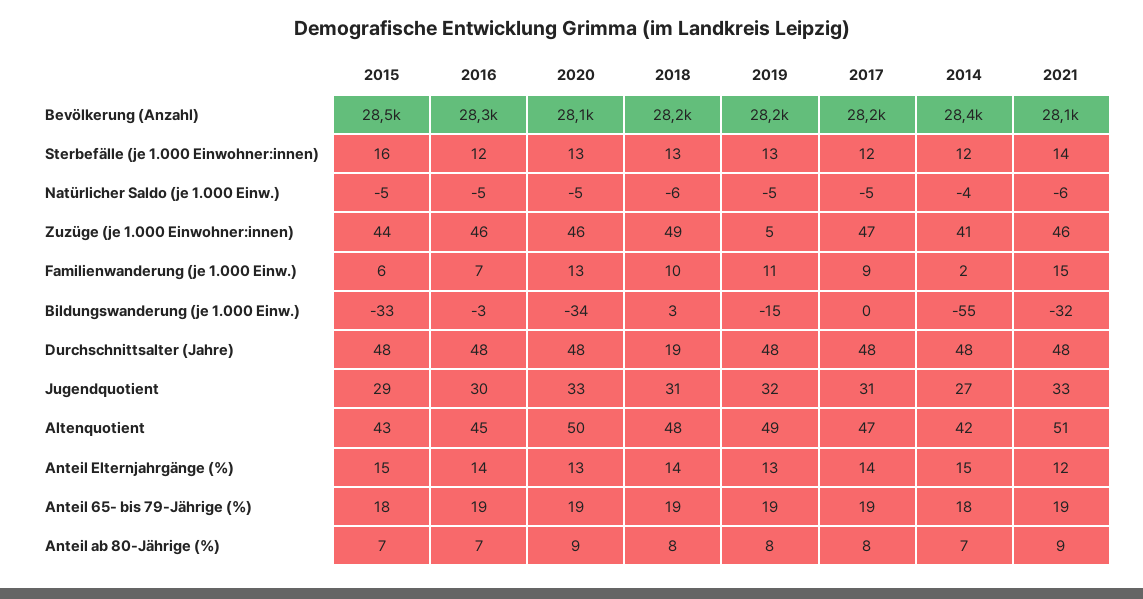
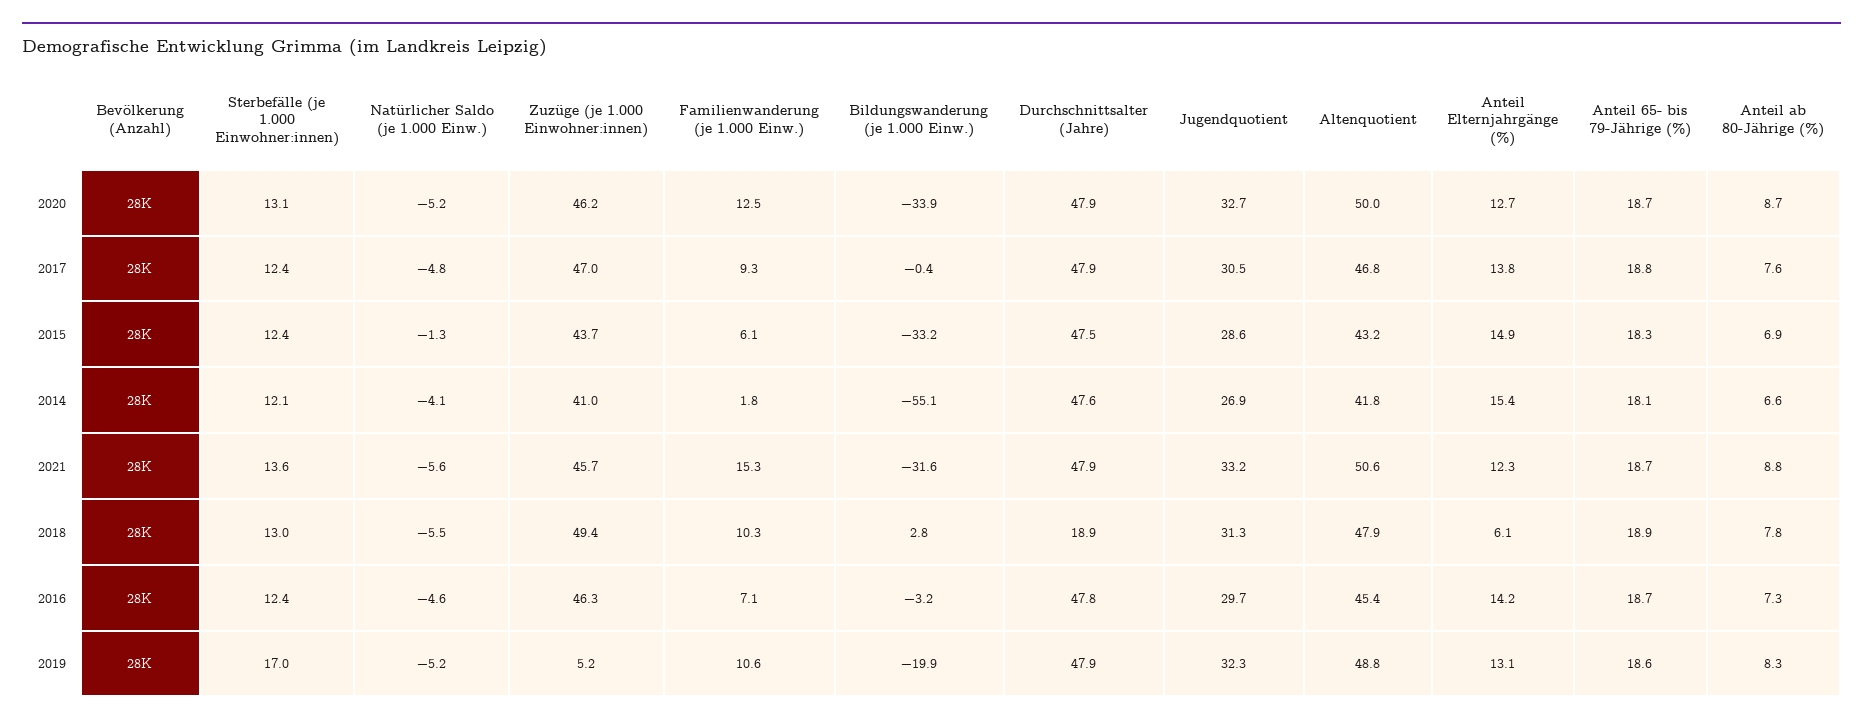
2015, Sterbefälle (je 1.000 Einwohner:innen): 16 -> 12.4
2019, Sterbefälle (je 1.000 Einwohner:innen): 13 -> 17
2015, Natürlicher Saldo (je 1.000 Einw.): -5 -> -1.3
2019, Bildungswanderung (je 1.000 Einw.): -15 -> -19.9
2018, Anteil Elternjahrgänge (%): 14 -> 6.1

